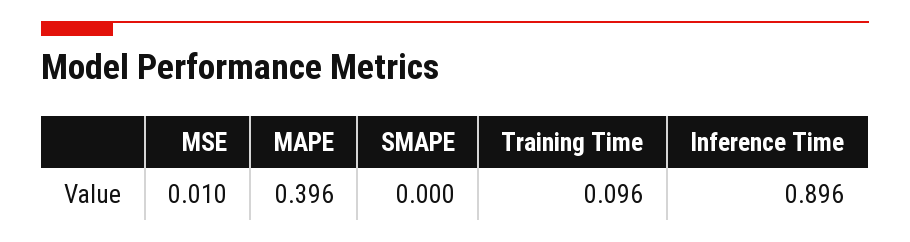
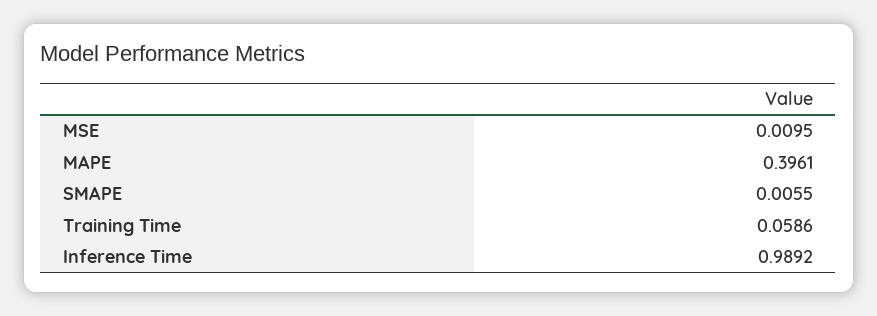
SMAPE: 0 -> 0.0055
Training Time: 0.096 -> 0.0586
Inference Time: 0.896 -> 0.9892

